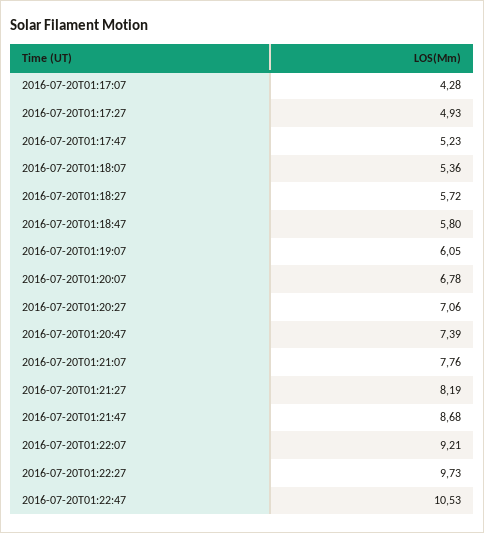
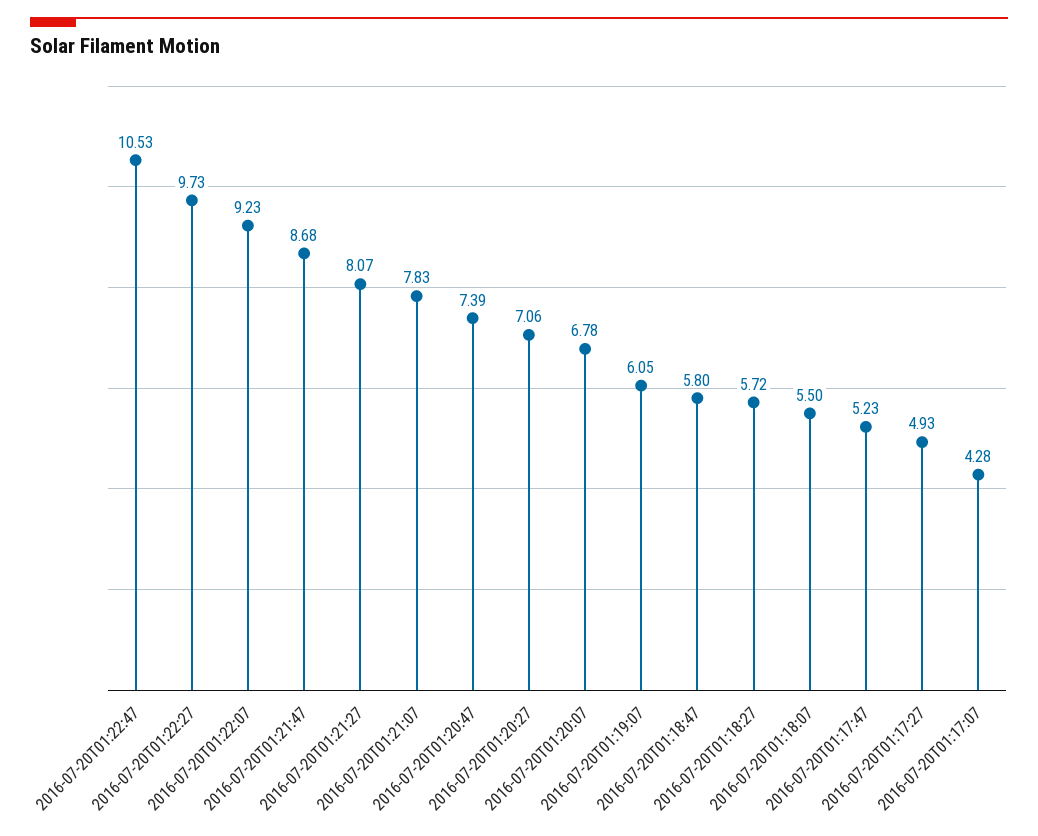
2016-07-20T01:18:07: 5.36 -> 5.5
2016-07-20T01:21:07: 7.76 -> 7.83
2016-07-20T01:21:27: 8.19 -> 8.07
2016-07-20T01:22:07: 9.21 -> 9.23

